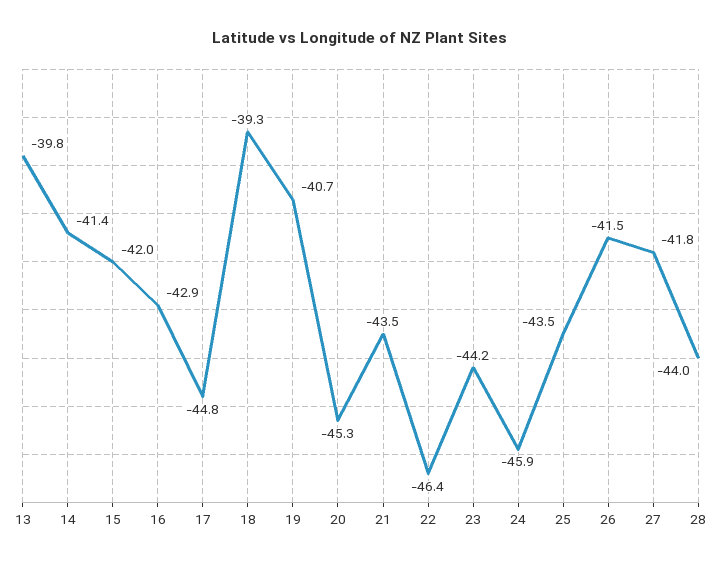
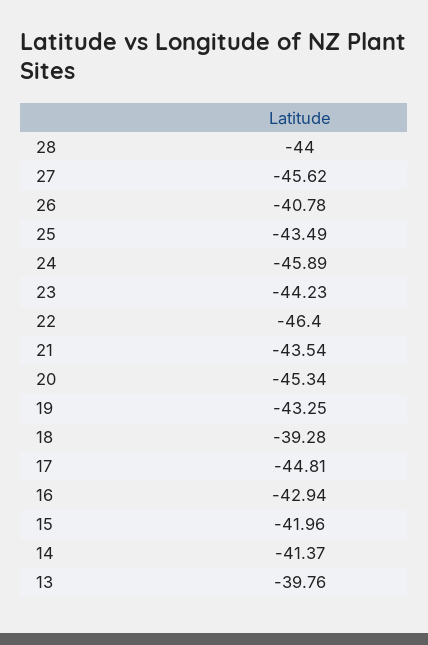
19: -40.7 -> -43.25
26: -41.5 -> -40.78
27: -41.8 -> -45.62

